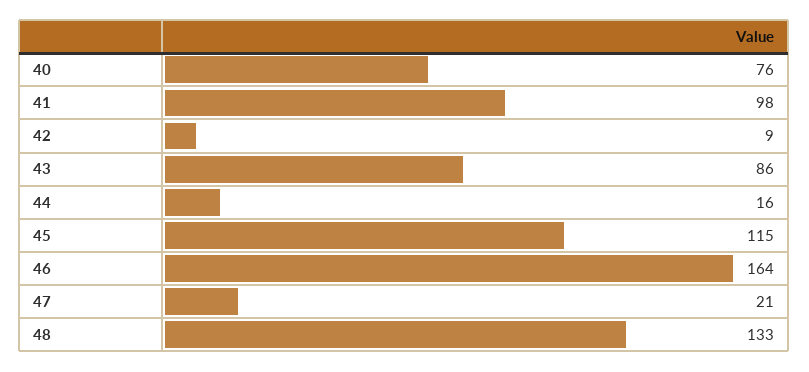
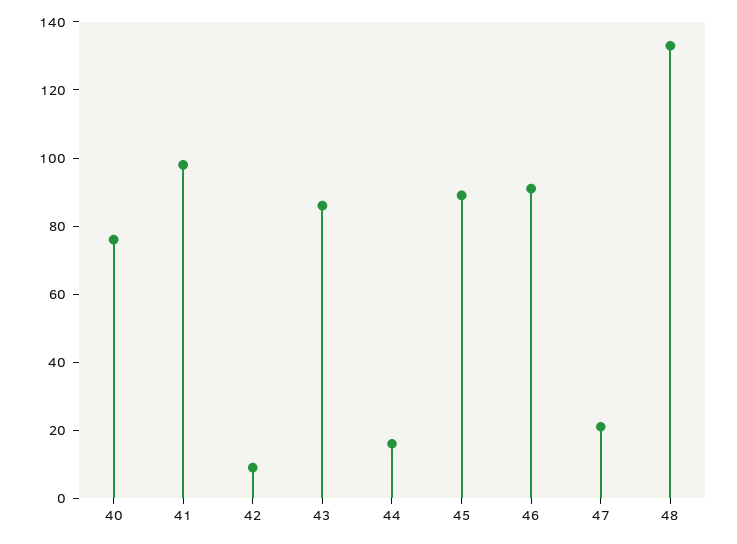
45: 115 -> 90
46: 164 -> 90

